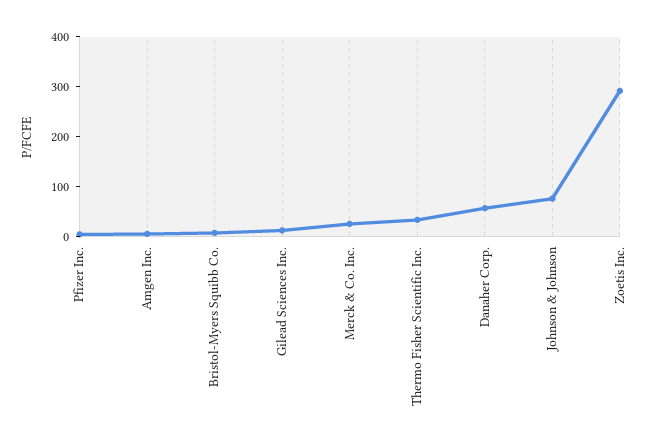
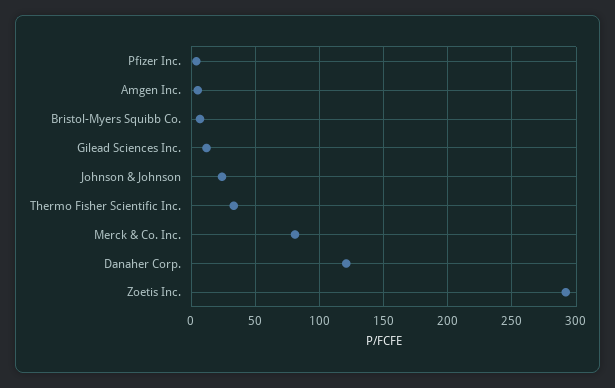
Merck & Co. Inc.: 20 -> 80
Danaher Corp.: 60 -> 120
Johnson & Johnson: 80 -> 25

